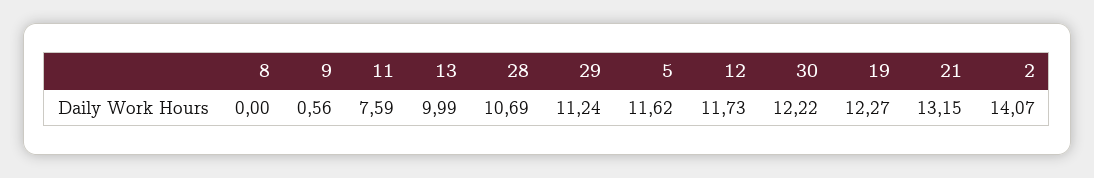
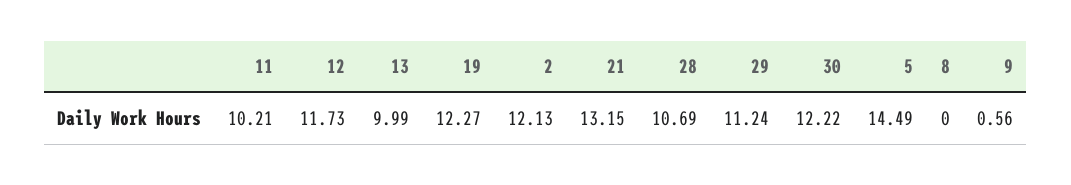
11: 7.59 -> 10.21
5: 11.62 -> 14.49
2: 14.07 -> 12.13

